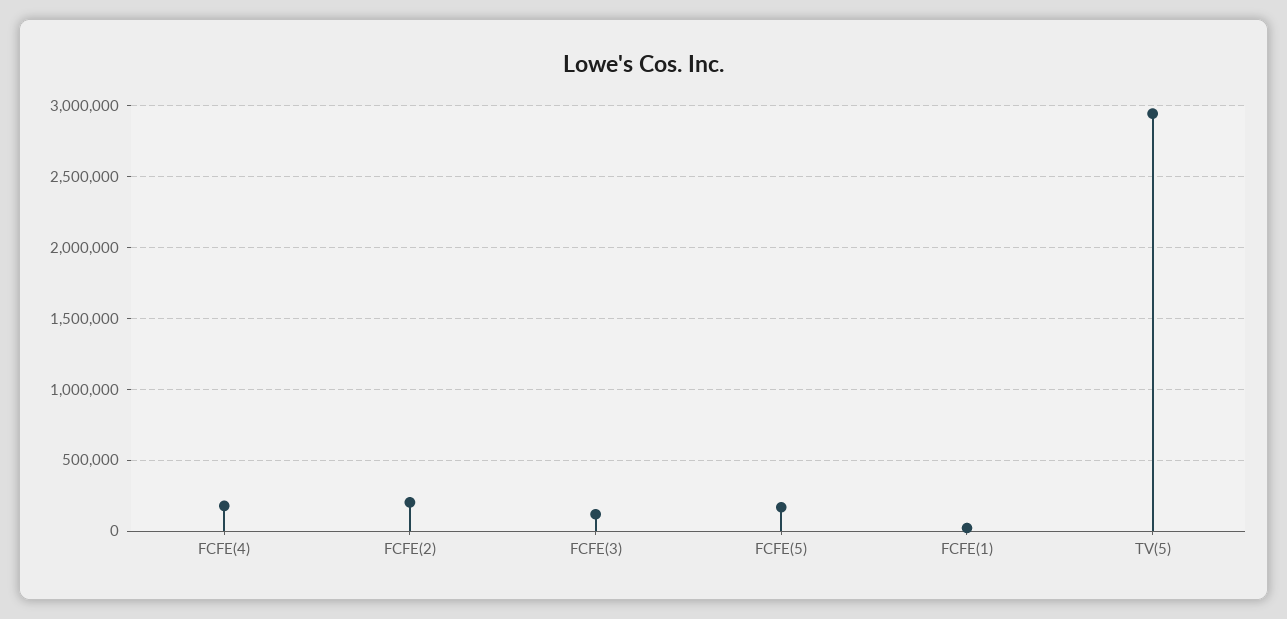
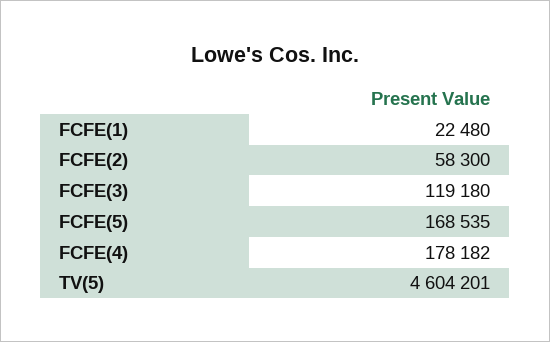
FCFE(2): 200000 -> 58300
TV(5): 2950000 -> 4604201

